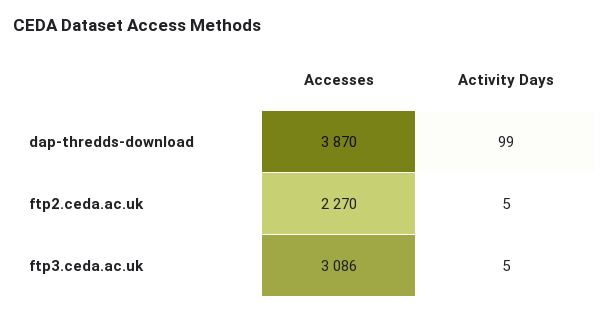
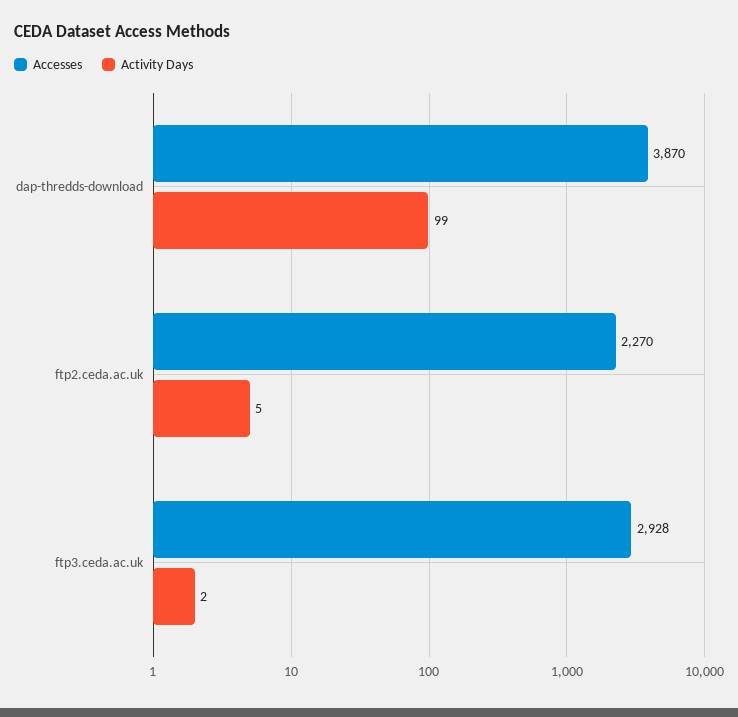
Accesses, ftp3.ceda.ac.uk: 3086 -> 2928
Activity Days, ftp3.ceda.ac.uk: 5 -> 2

